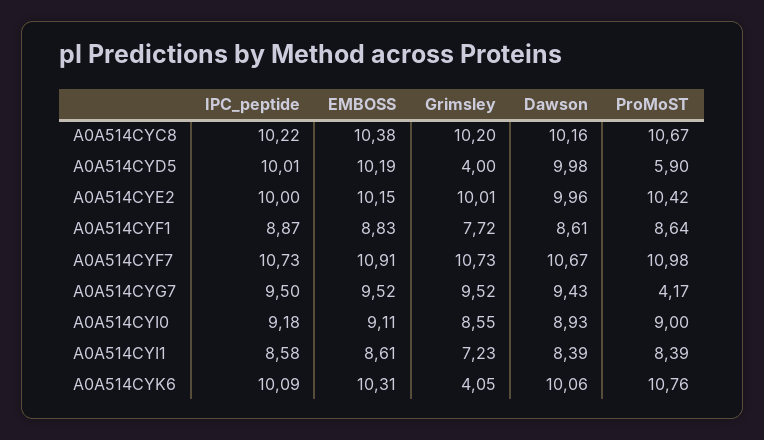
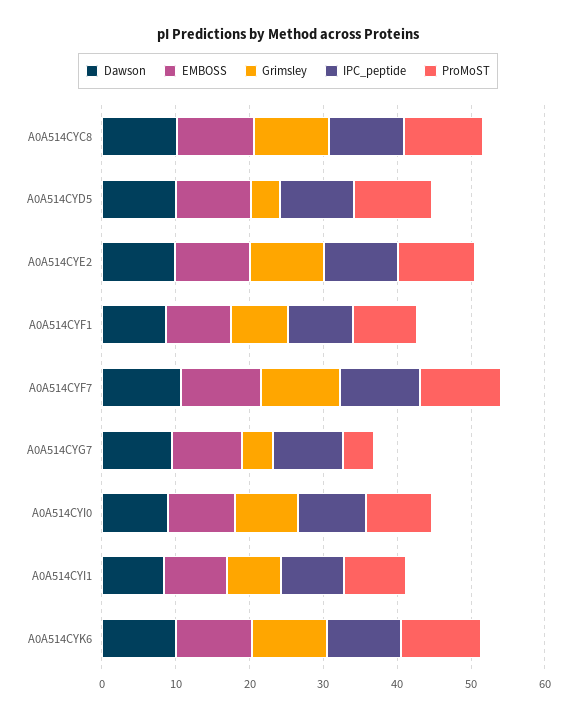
ProMoST, A0A514CYD5: 5.9 -> 10
Grimsley, A0A514CYG7: 9.52 -> 4
Grimsley, A0A514CYK6: 4.05 -> 10

